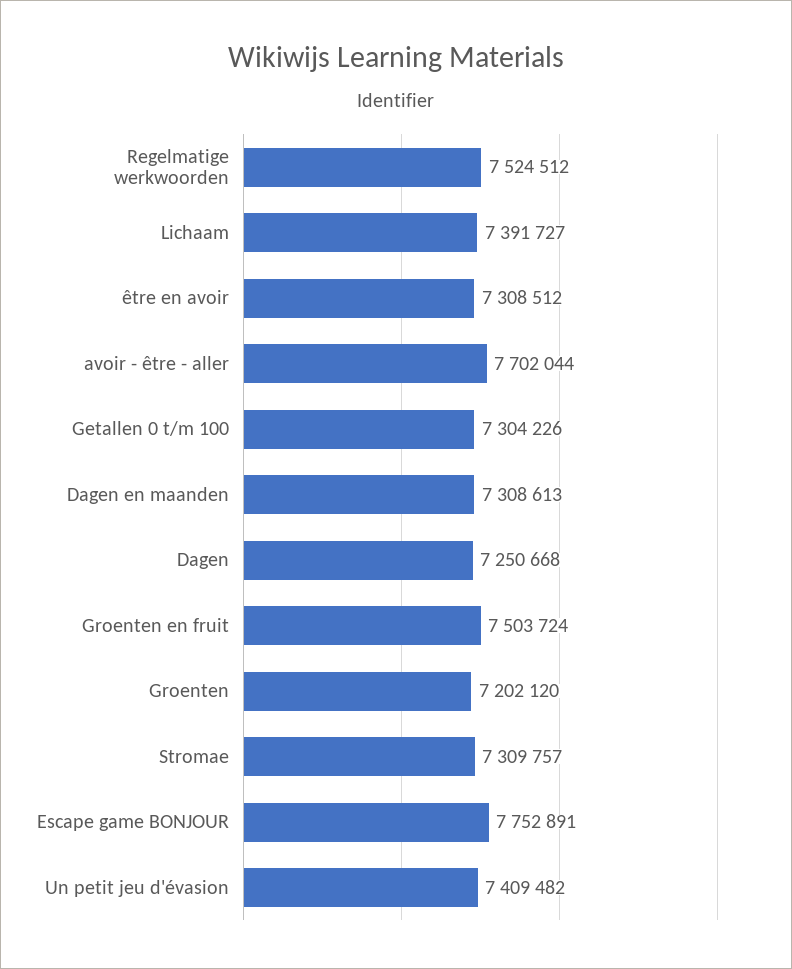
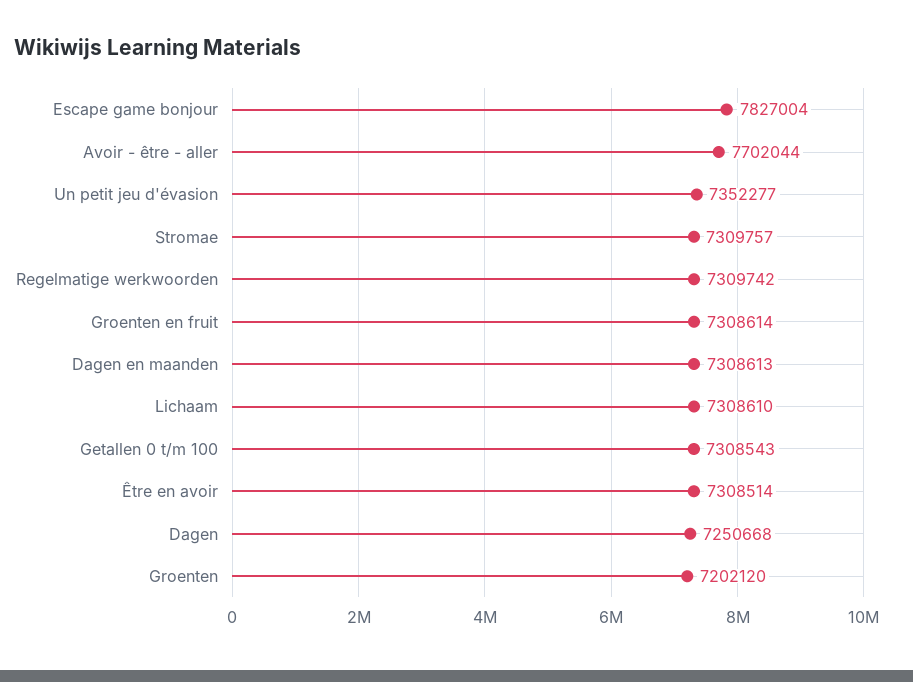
Regelmatige werkwoorden: 7524512 -> 7309742
Lichaam: 7391727 -> 7308610
être en avoir: 7308512 -> 7308514
Getallen 0 t/m 100: 7304226 -> 7308543
Groenten en fruit: 7503724 -> 7308614
Escape game BONJOUR: 7752891 -> 7827004
Un petit jeu d'évasion: 7409482 -> 7352277

